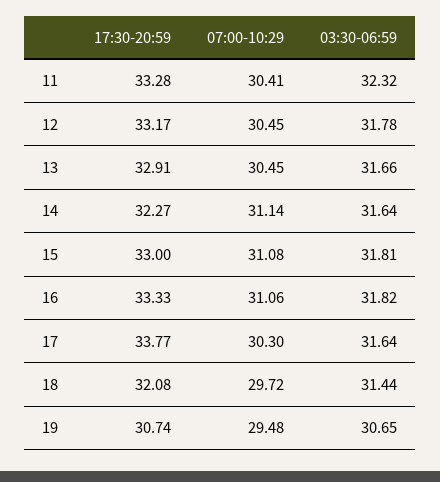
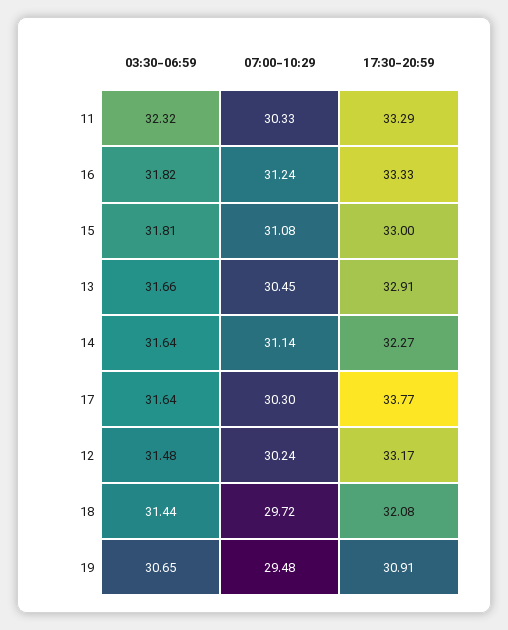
17:30-20:59, 11: 33.28 -> 33.29
07:00-10:29, 11: 30.41 -> 30.33
07:00-10:29, 12: 30.45 -> 30.24
03:30-06:59, 12: 31.78 -> 31.48
07:00-10:29, 16: 31.06 -> 31.24
17:30-20:59, 19: 30.74 -> 30.91

